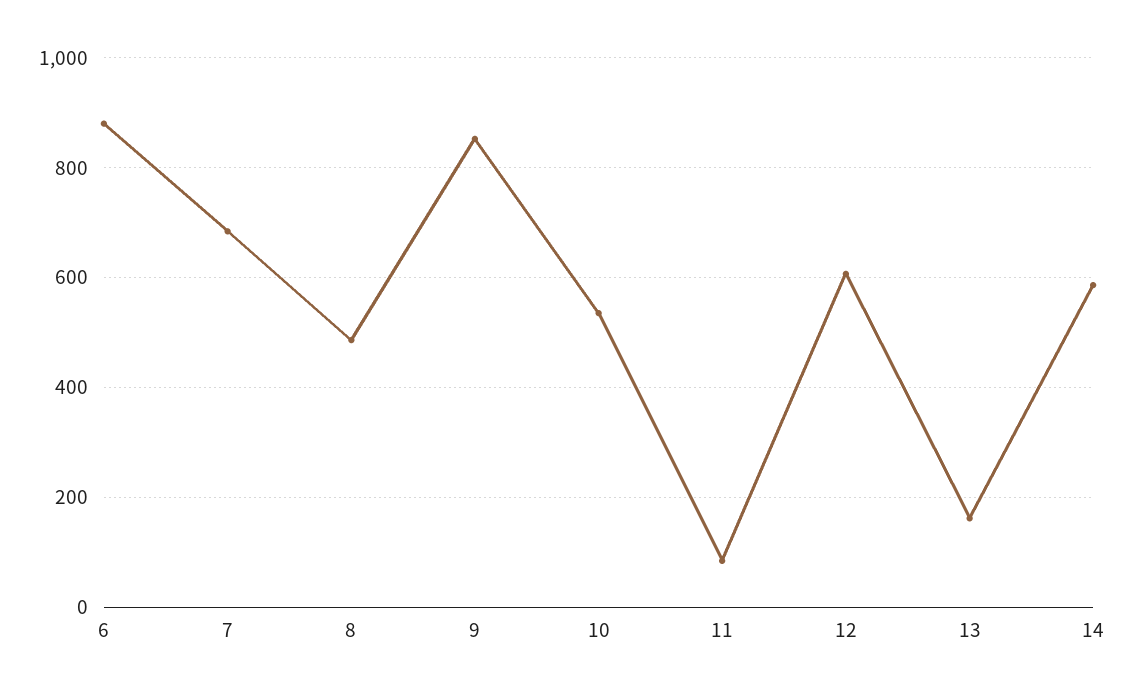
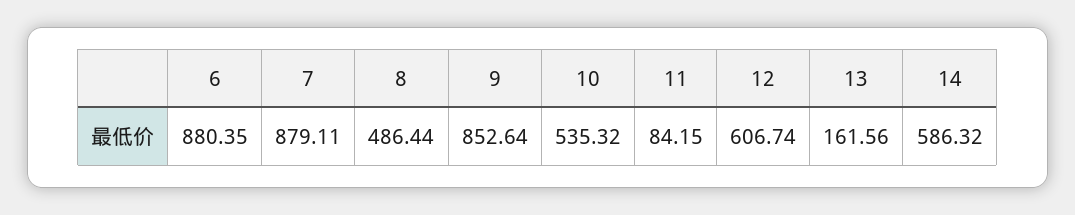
7: 680 -> 879.11

